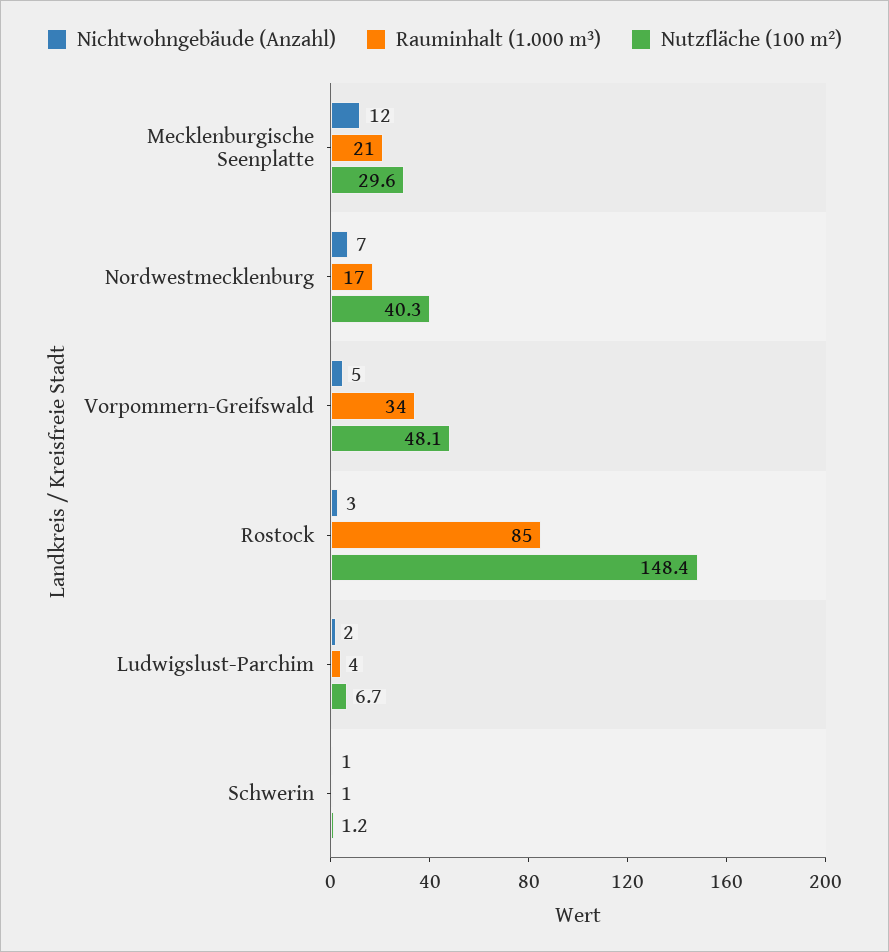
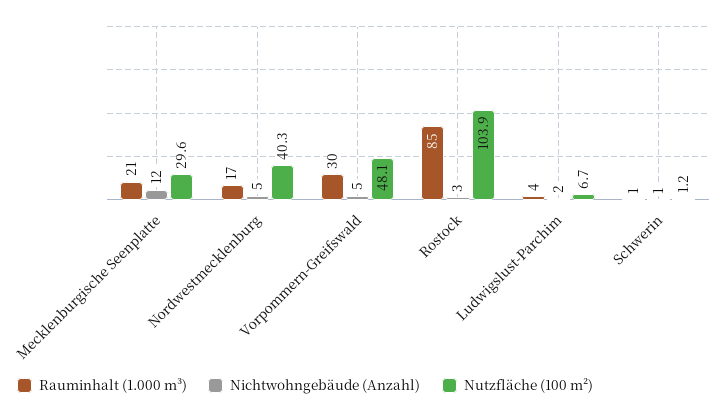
Nichtwohngebäude (Anzahl), Nordwestmecklenburg: 7 -> 5
Rauminhalt (1.000 m³), Vorpommern-Greifswald: 34 -> 30
Nutzfläche (100 m²), Rostock: 148.4 -> 103.9

